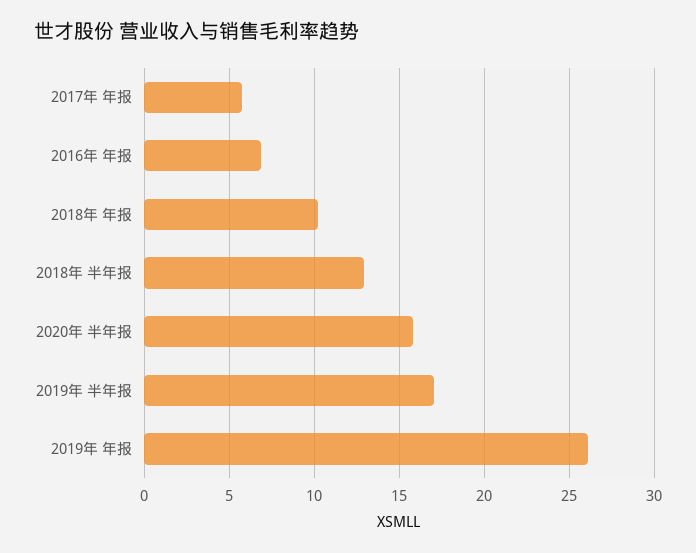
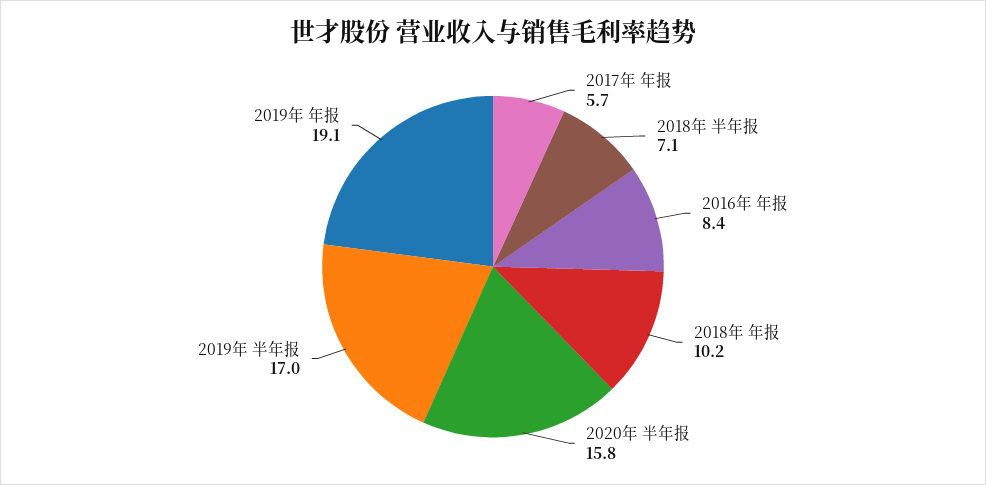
2016年 年报: 7 -> 8.4
2018年 半年报: 13 -> 7.1
2019年 年报: 26 -> 19.1

